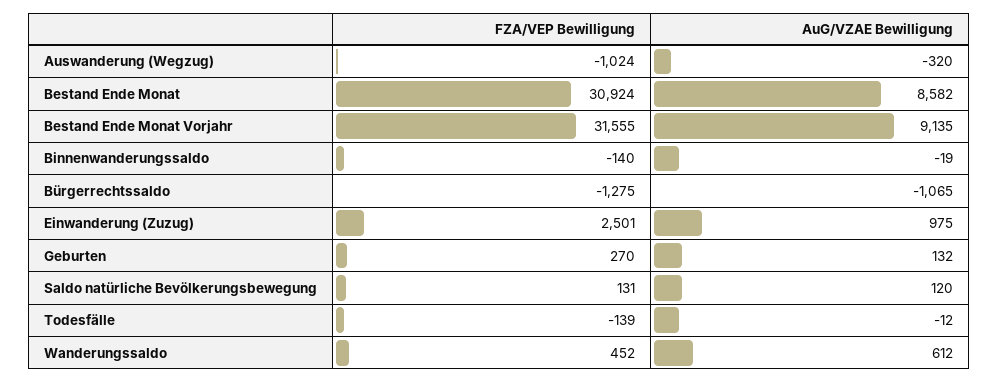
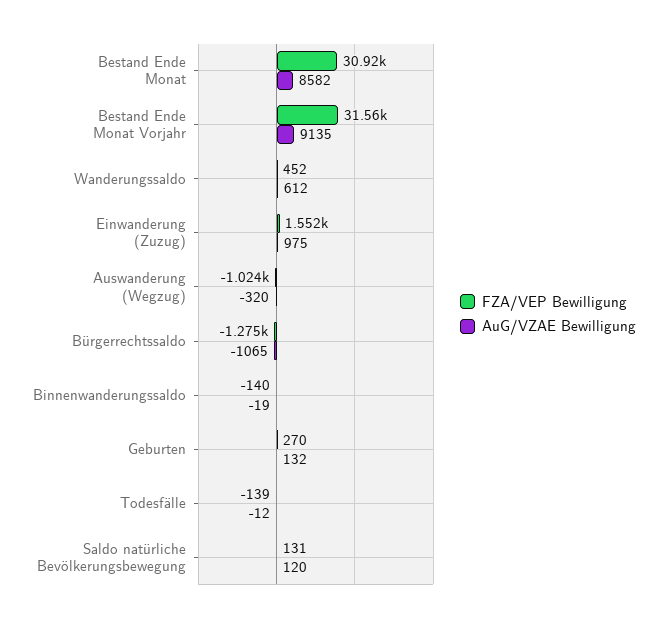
FZA/VEP Bewilligung, Einwanderung (Zuzug): 2501 -> 1552

